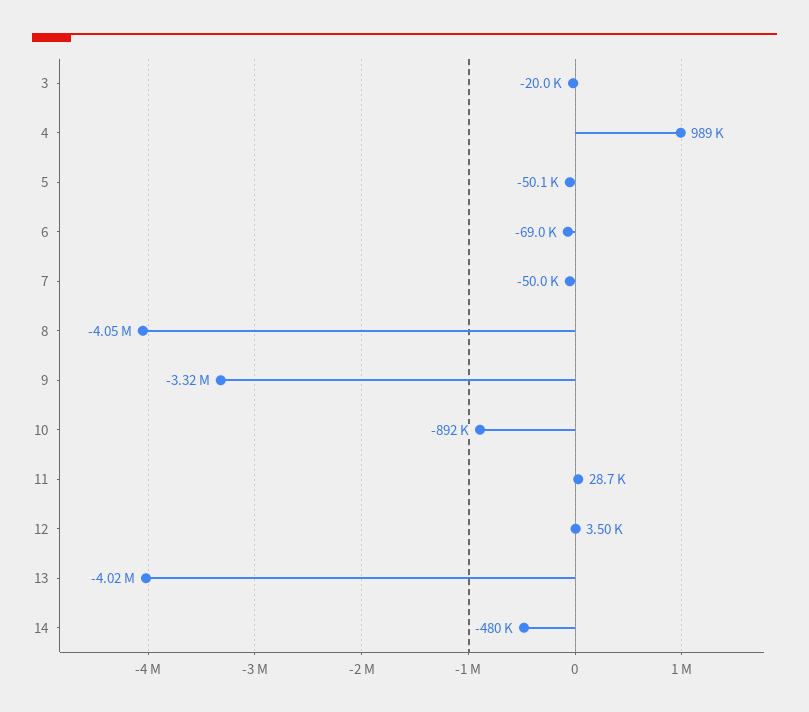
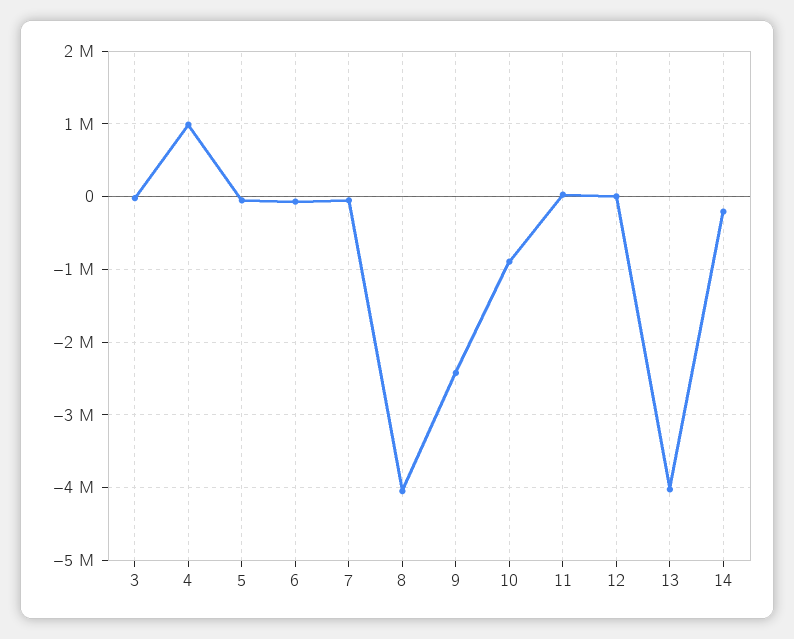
9: -3320000 -> -2400000
14: -480000 -> -200000

